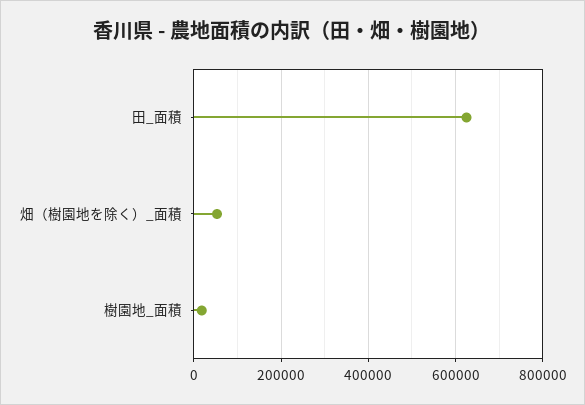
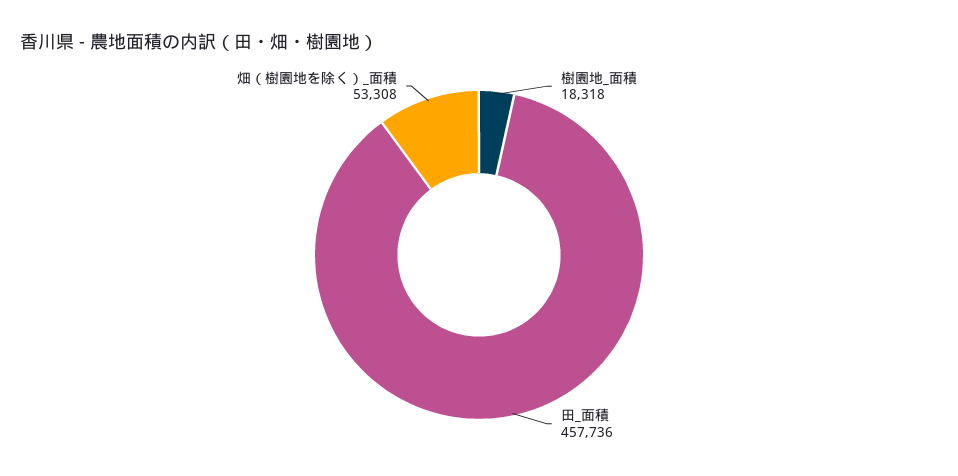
田_面積: 620000 -> 457736

